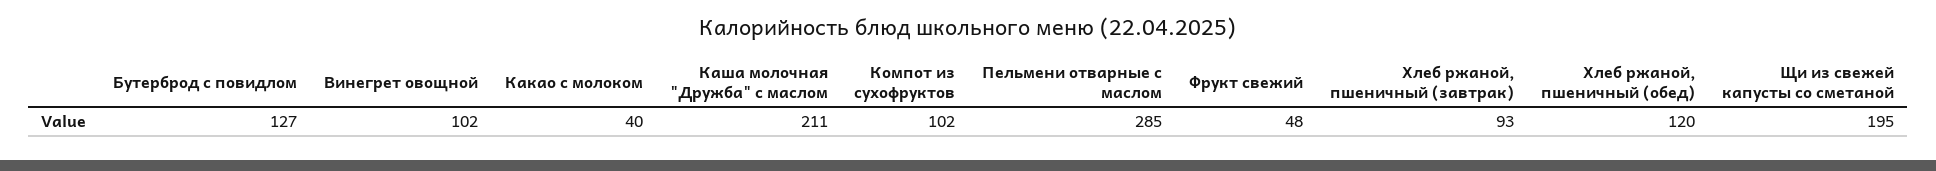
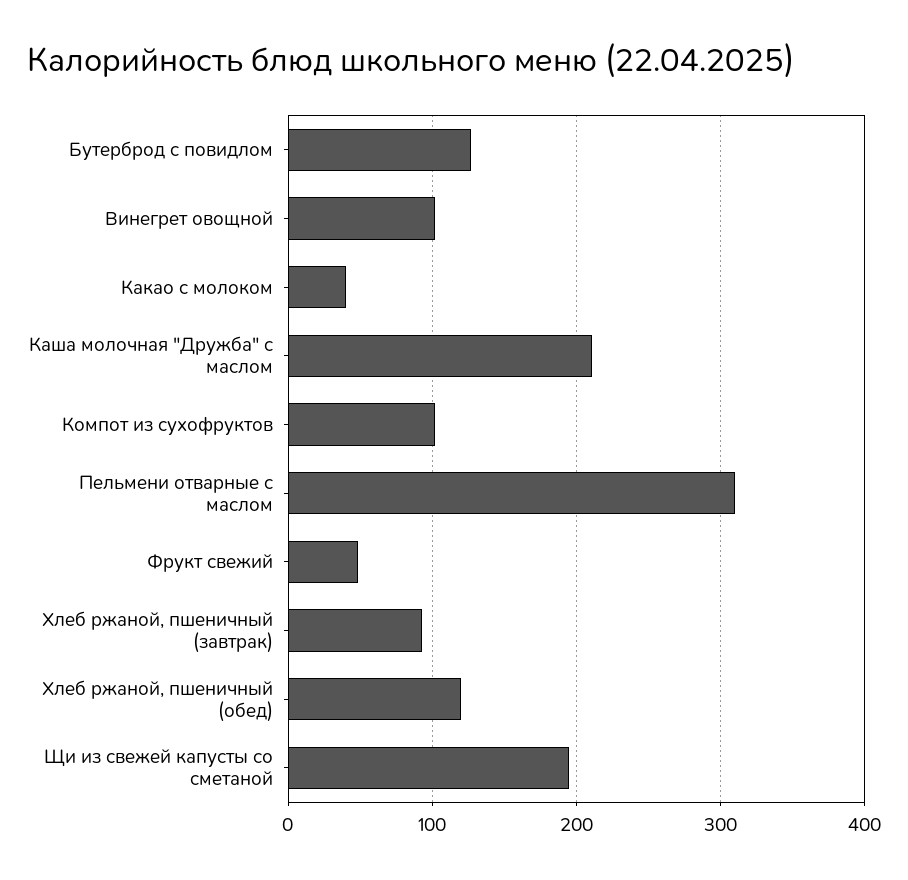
Пельмени отварные с маслом: 285 -> 310

